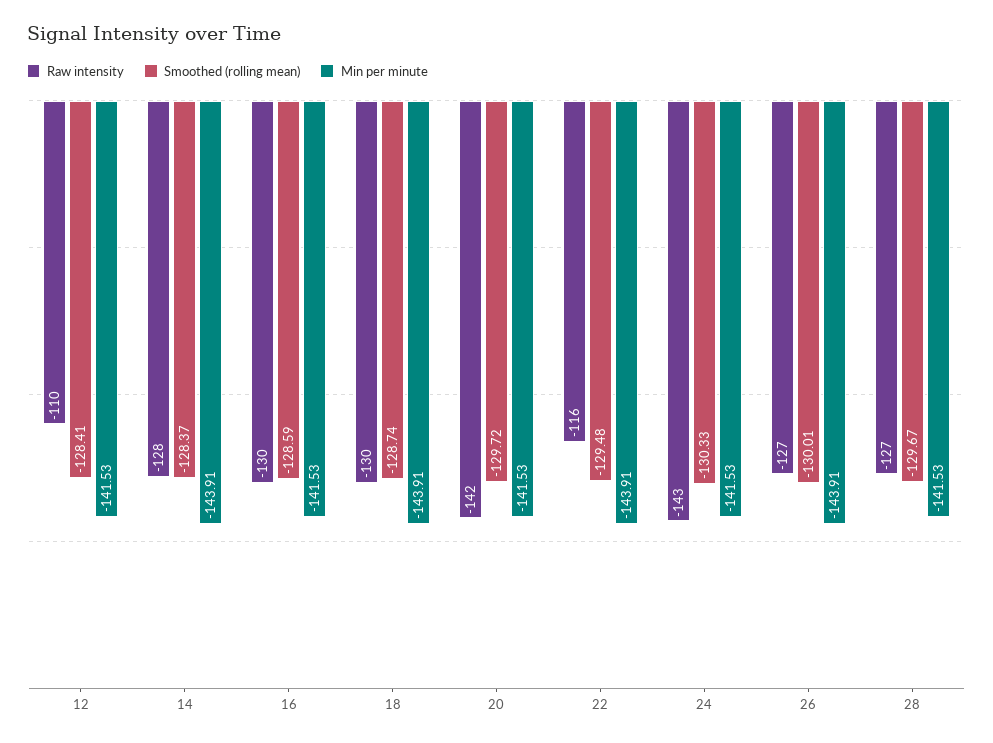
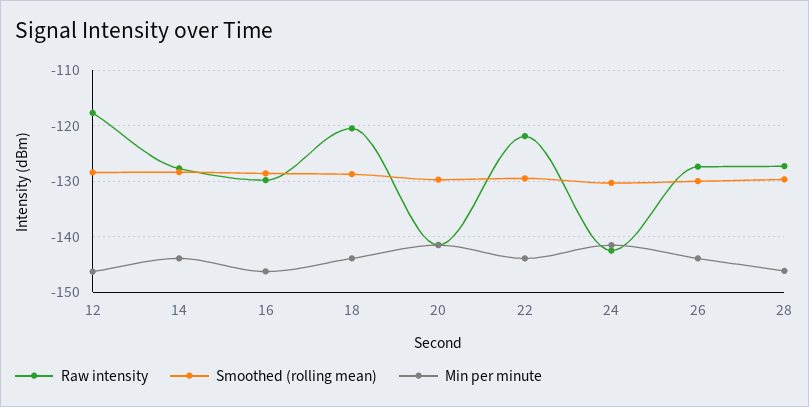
Raw intensity, 12: -110 -> -118
Min per minute, 12: -141.53 -> -146
Min per minute, 16: -141.53 -> -146
Raw intensity, 18: -130 -> -120
Raw intensity, 22: -116 -> -122
Min per minute, 28: -141.53 -> -146

